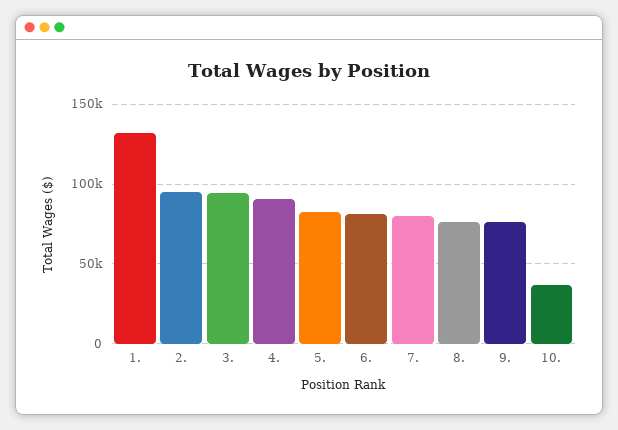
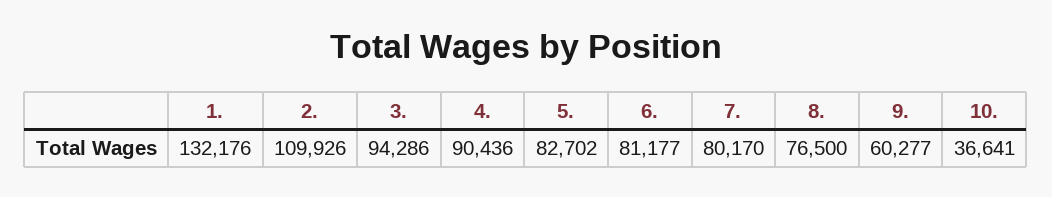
2.: 95000 -> 109926
9.: 75000 -> 60277

